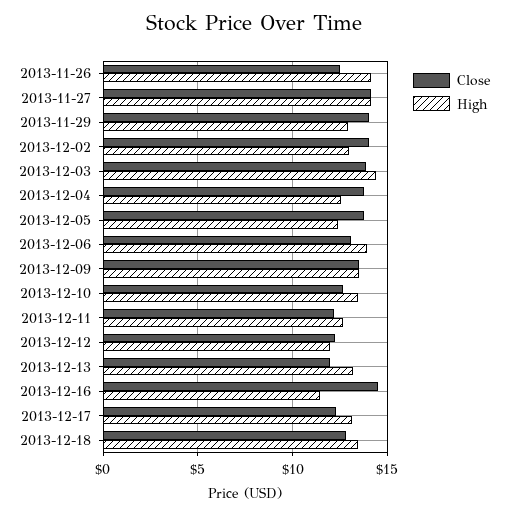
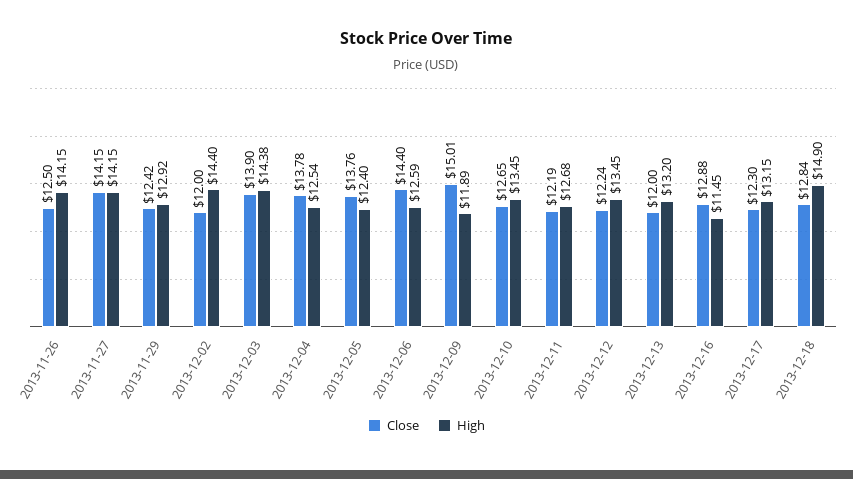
Close, 2013-11-29: 14 -> 12.42
Close, 2013-12-02: 14 -> 12
High, 2013-12-02: 13 -> 14.4
Close, 2013-12-06: 13 -> 14.4
High, 2013-12-06: 14 -> 12.59
Close, 2013-12-09: 13.5 -> 15.01
High, 2013-12-09: 13.5 -> 11.89
High, 2013-12-12: 12 -> 13.45
Close, 2013-12-16: 14.5 -> 12.88
High, 2013-12-18: 13.5 -> 14.9

